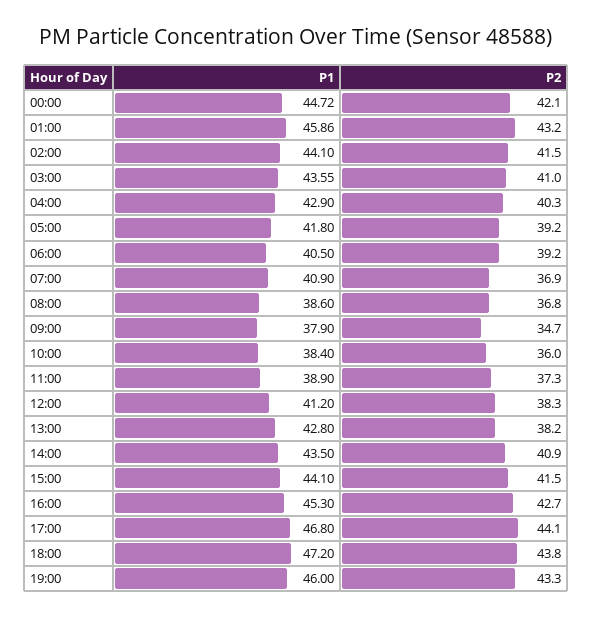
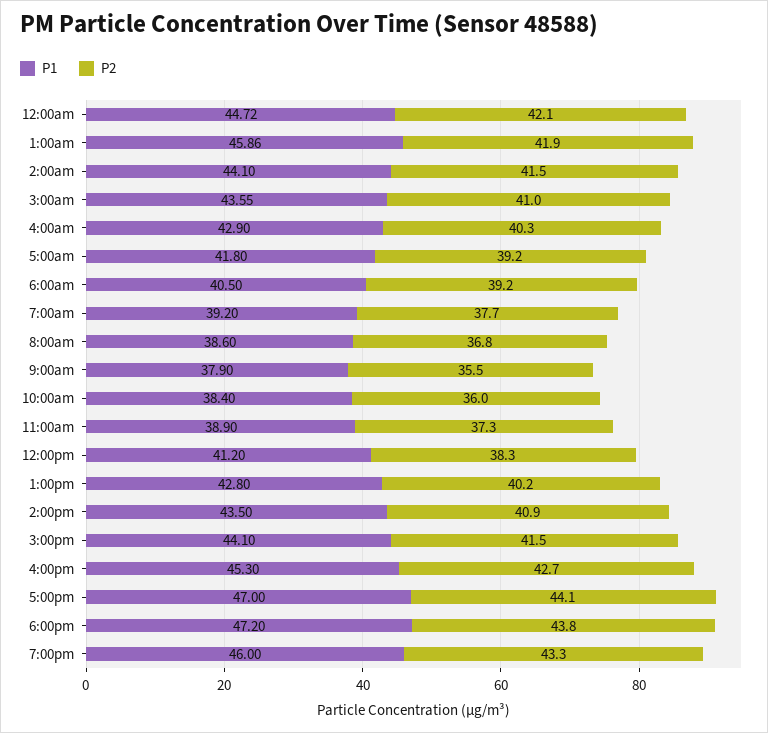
P2, 01:00: 43.2 -> 41.9
P1, 07:00: 40.9 -> 39.2
P2, 07:00: 36.9 -> 37.7
P2, 09:00: 34.7 -> 35.5
P2, 13:00: 38.2 -> 40.2
P1, 17:00: 46.8 -> 47

